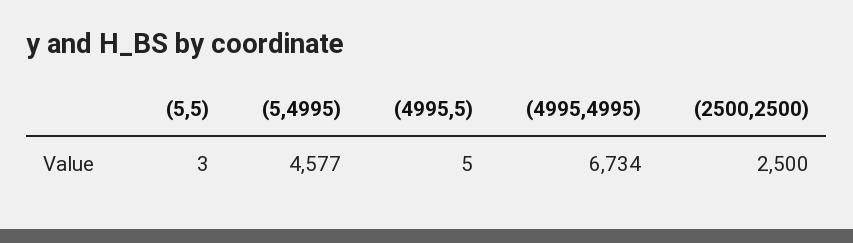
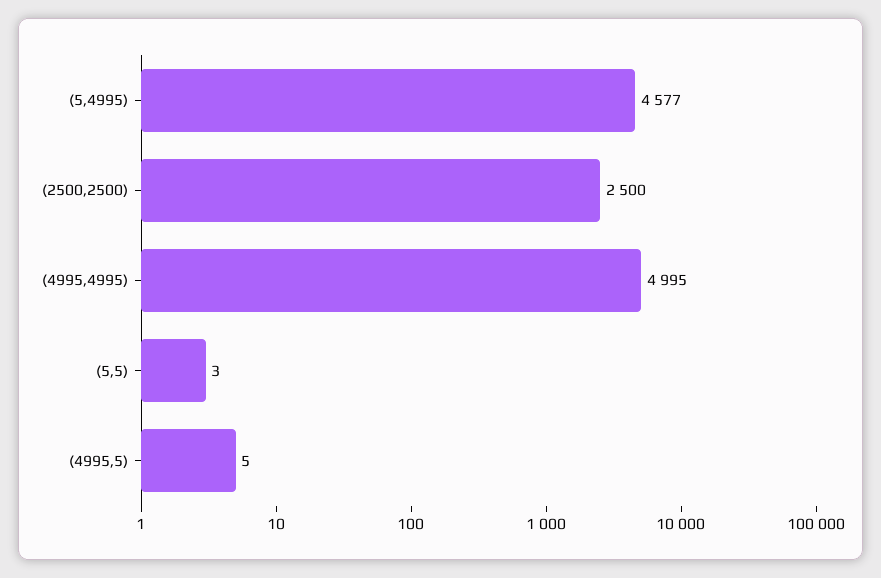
(4995,4995): 6734 -> 4995

